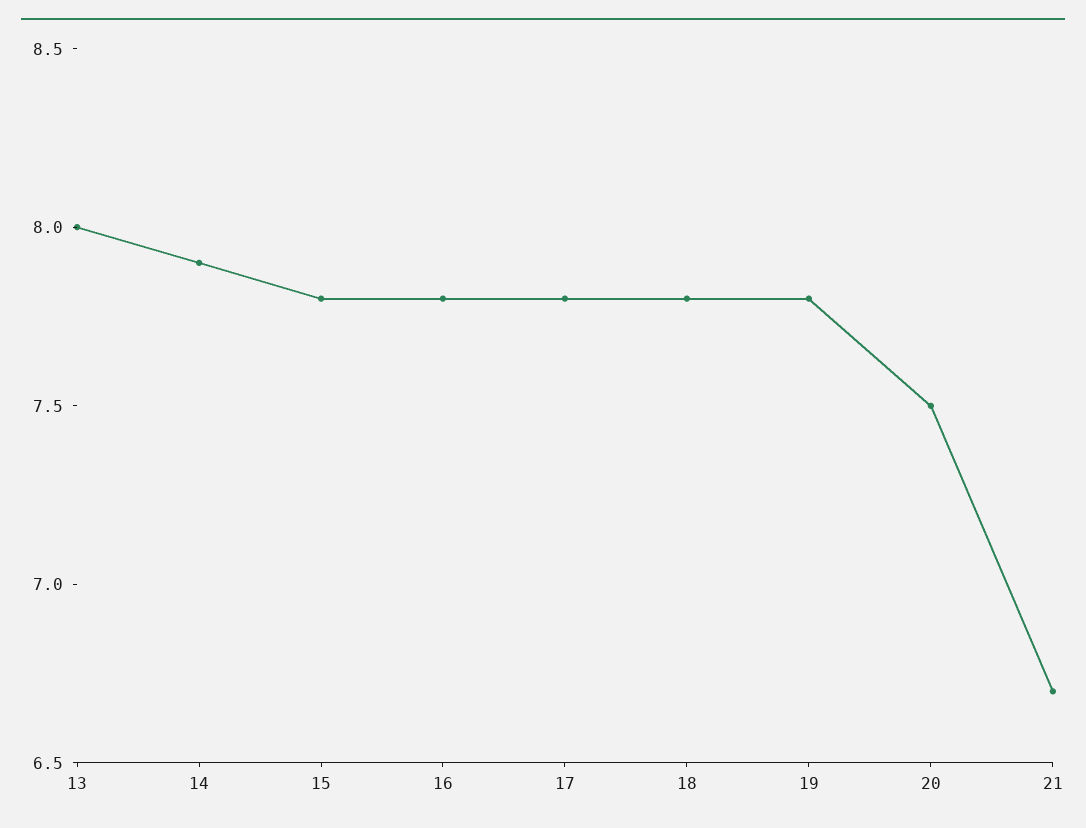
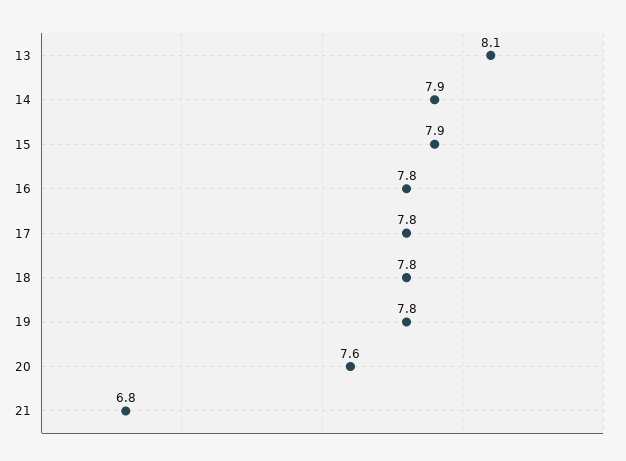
13: 8 -> 8.1
15: 7.8 -> 7.9
20: 7.5 -> 7.6
21: 6.7 -> 6.8

